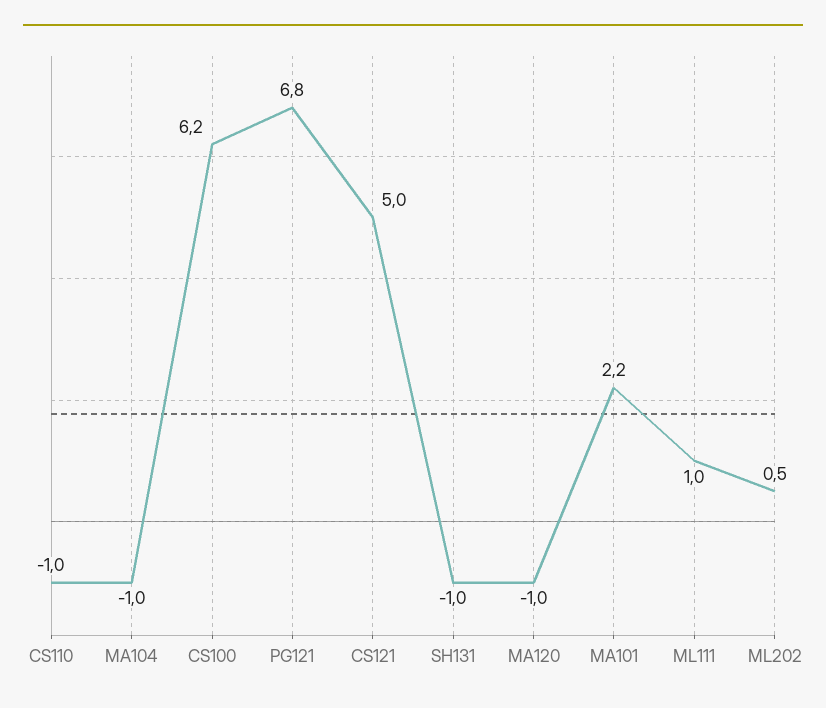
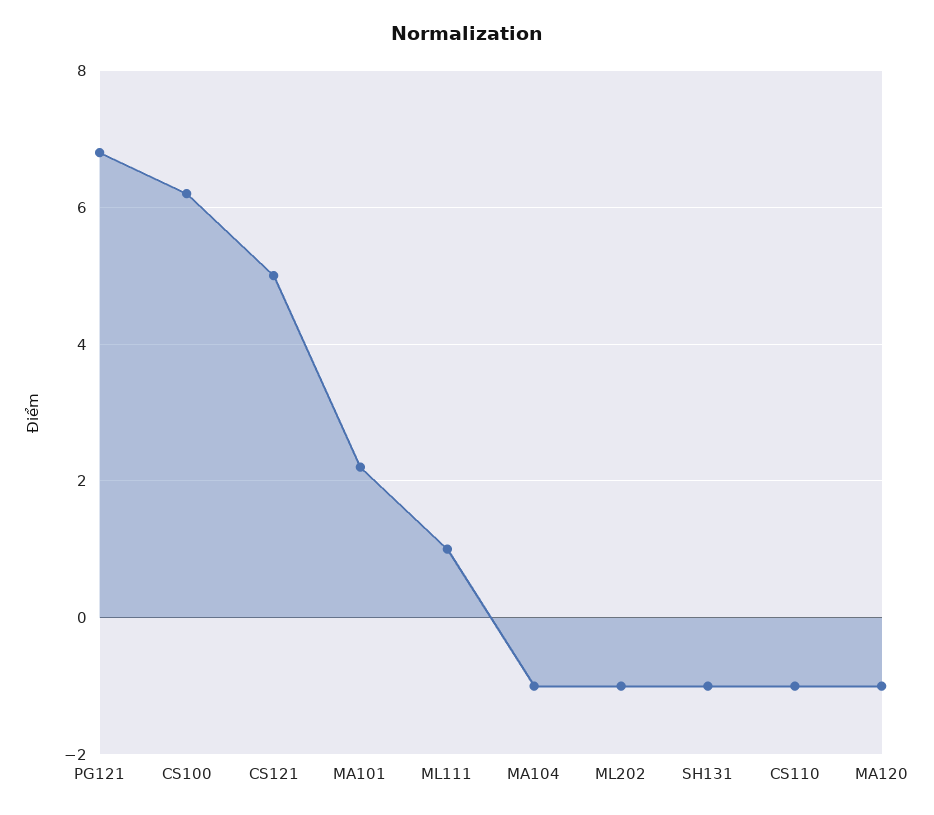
ML202: 0.5 -> -1

